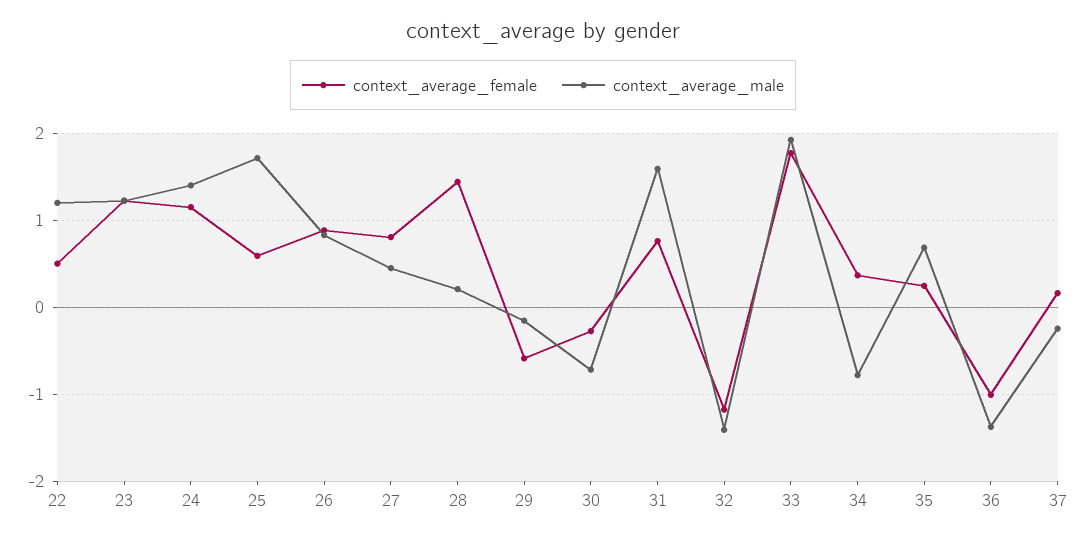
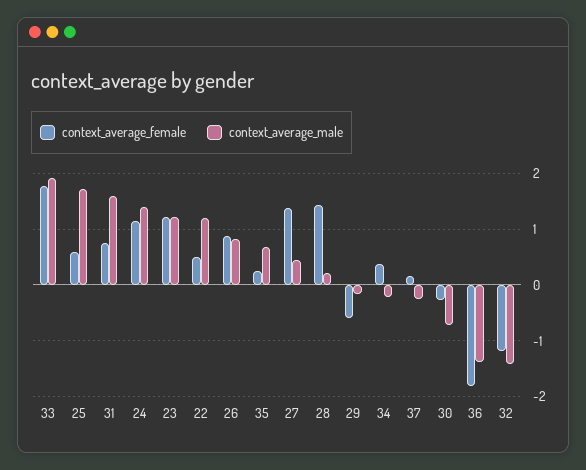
context_average_female, 27: 0.8 -> 1.4
context_average_male, 34: -0.8 -> -0.2
context_average_female, 36: -1 -> -1.8

